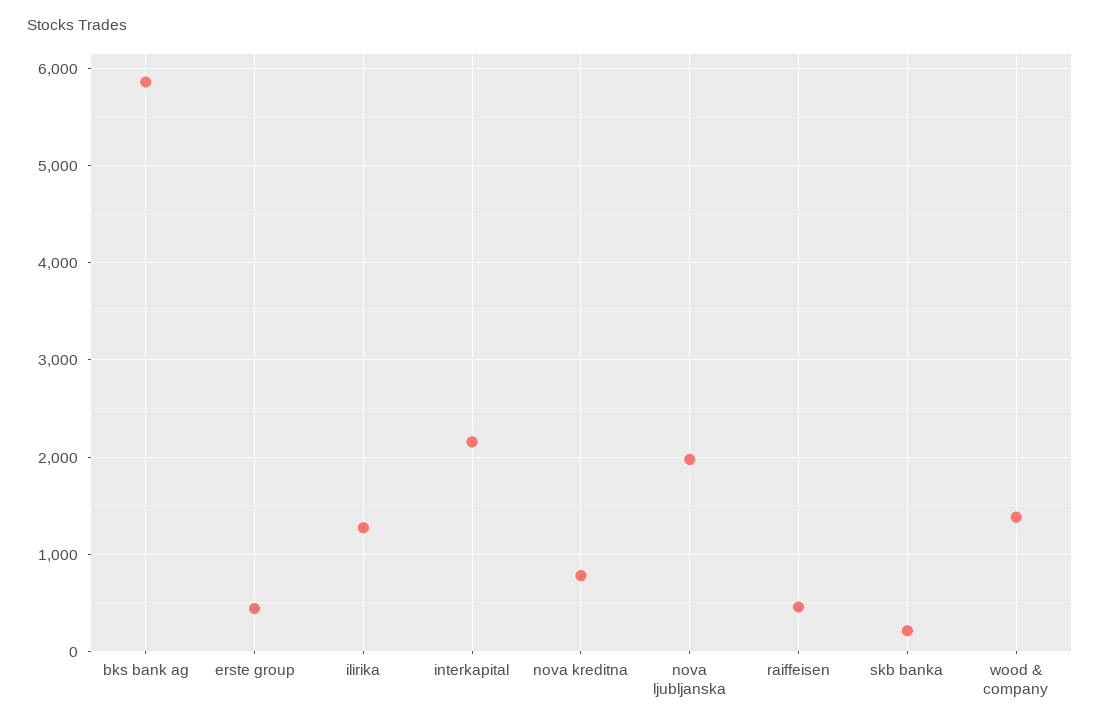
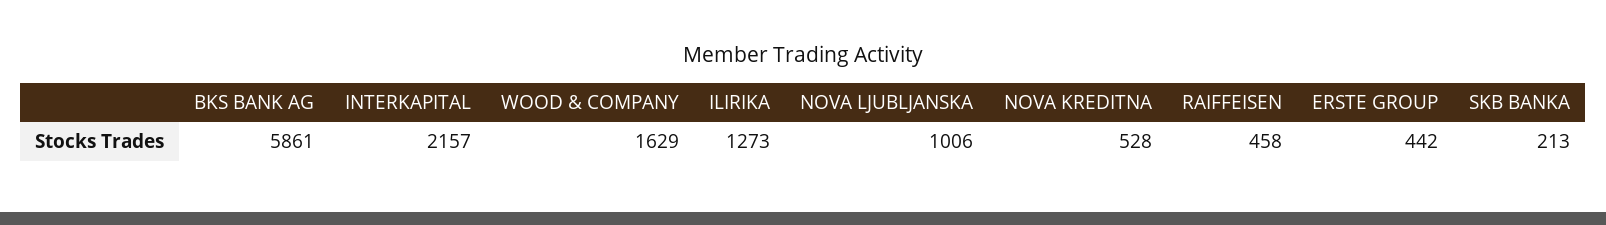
nova kreditna: 800 -> 528
nova ljubljanska: 2000 -> 1006
wood & company: 1400 -> 1629

